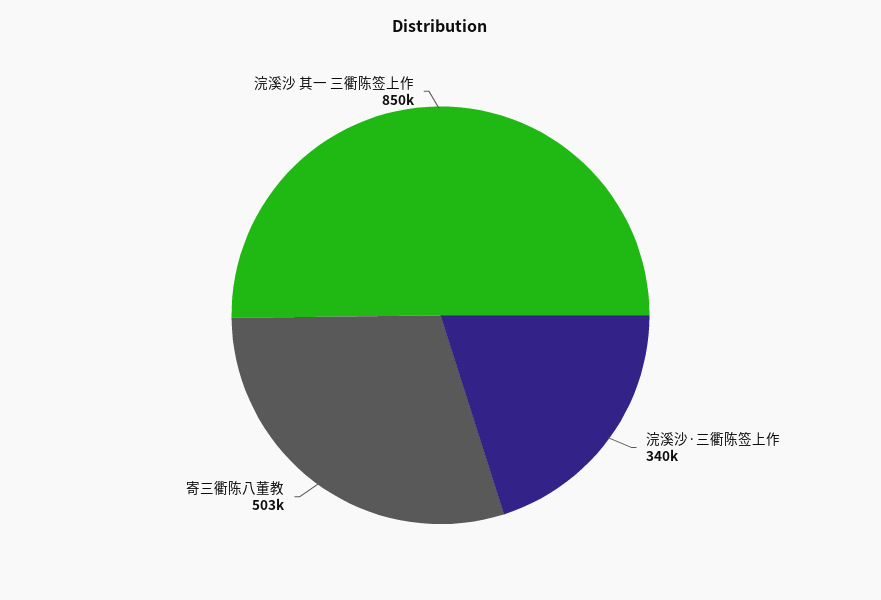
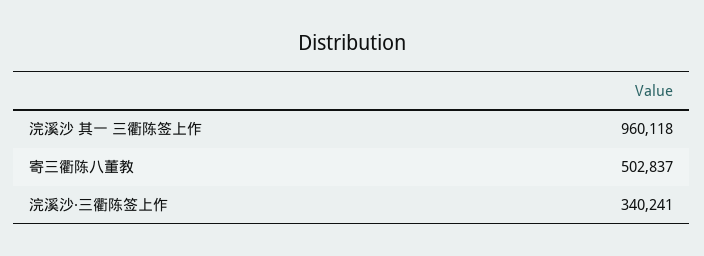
浣溪沙 其一 三衢陈签上作: 850000 -> 960118

